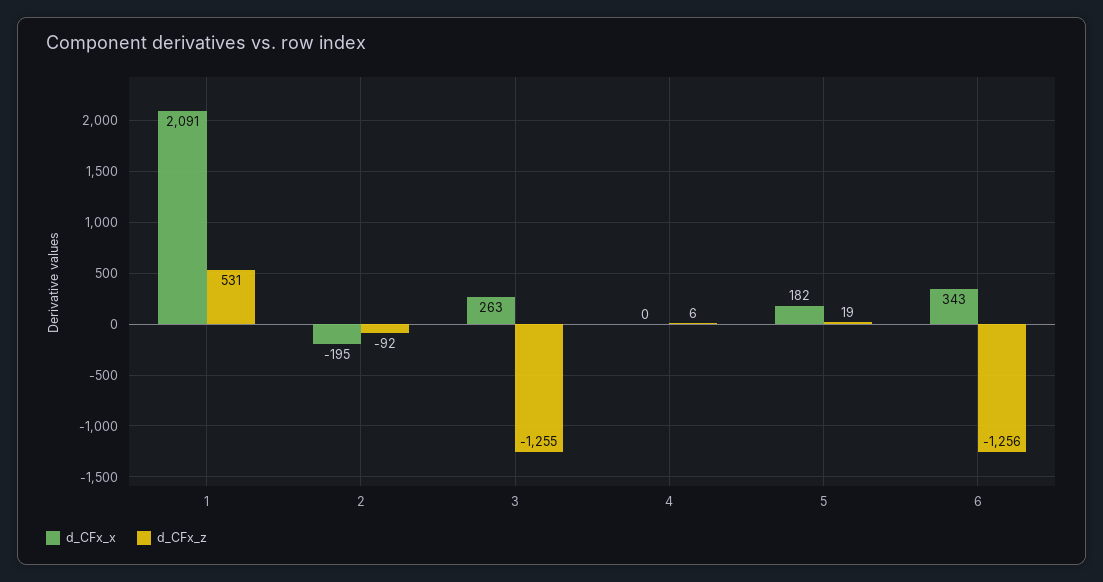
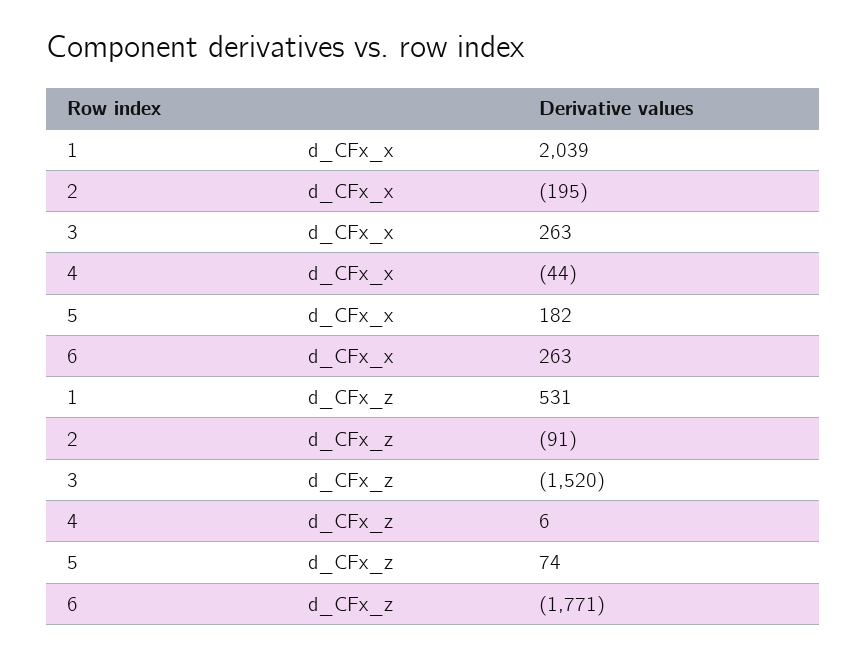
d_CFx_x, 1: 2091 -> 2039
d_CFx_z, 2: -92 -> -91
d_CFx_z, 3: -1255 -> -1520
d_CFx_x, 4: 0 -> -44
d_CFx_z, 5: 19 -> 74
d_CFx_x, 6: 343 -> 263
d_CFx_z, 6: -1256 -> -1771

